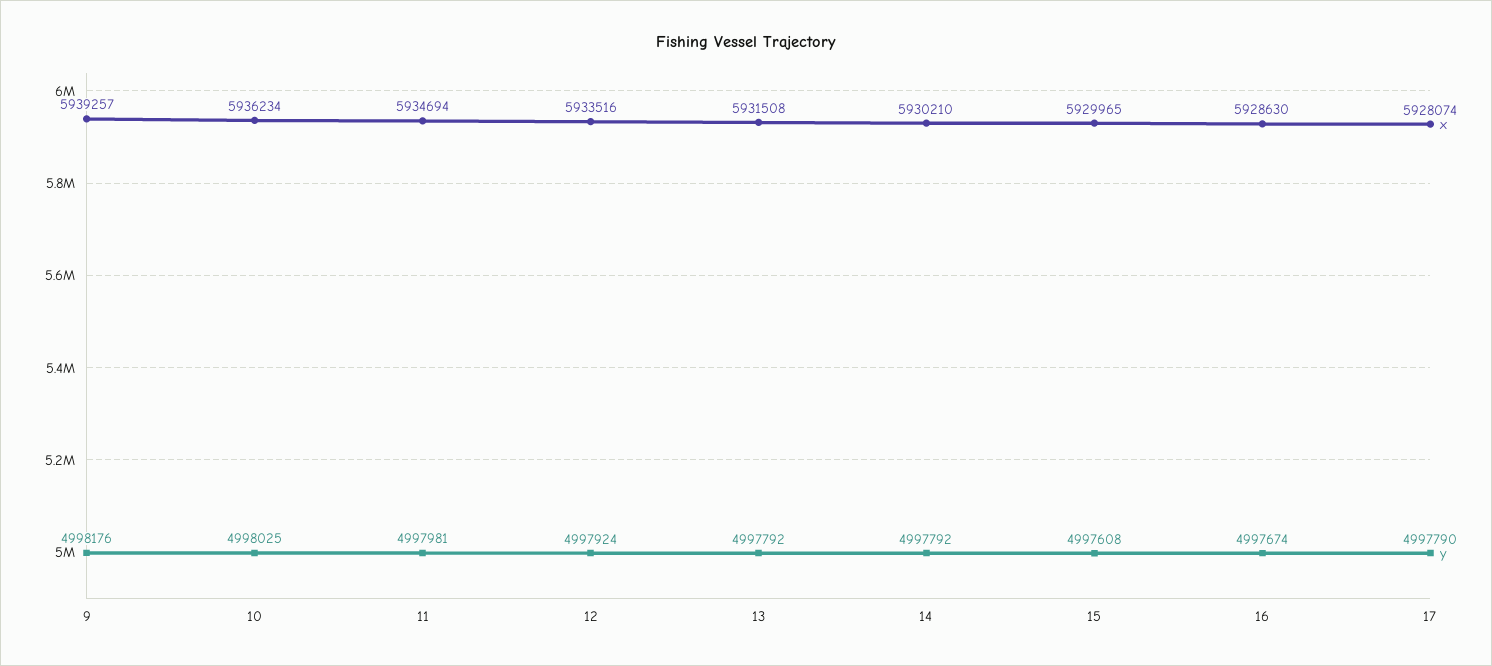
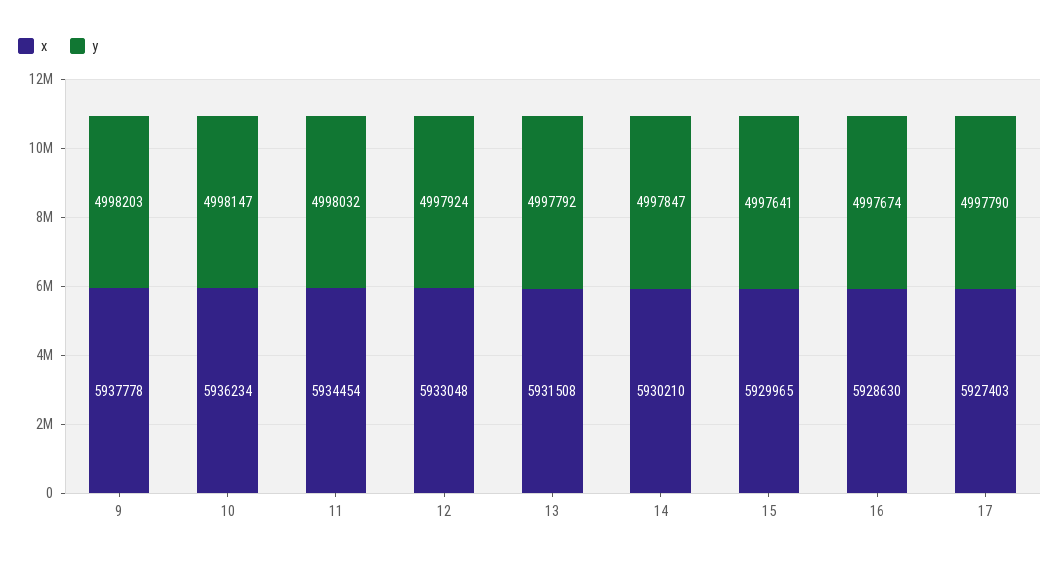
x, 9: 5939257 -> 5937778
y, 9: 4998176 -> 4998203
y, 10: 4998025 -> 4998147
x, 11: 5934694 -> 5934454
y, 11: 4997981 -> 4998032
x, 12: 5933516 -> 5933048
y, 14: 4997792 -> 4997847
y, 15: 4997608 -> 4997641
x, 17: 5928074 -> 5927403

